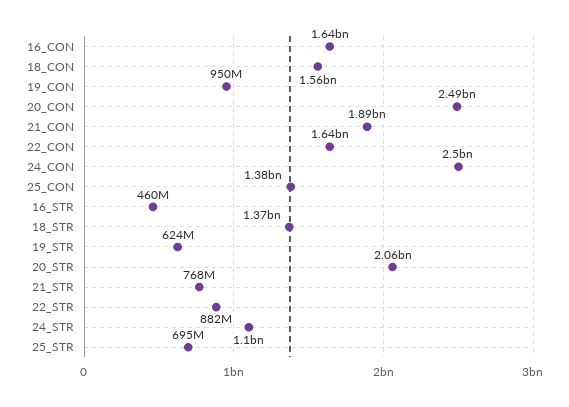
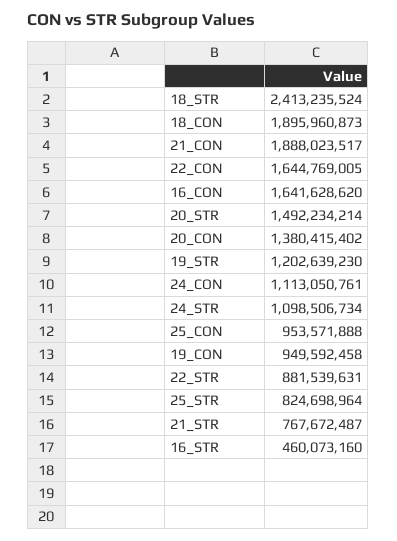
18_CON: 1560000000 -> 1895960873
20_CON: 2490000000 -> 1380415402
24_CON: 2500000000 -> 1113050761
25_CON: 1380000000 -> 953571888
18_STR: 1370000000 -> 2413235524
19_STR: 624000000 -> 1202639230
20_STR: 2060000000 -> 1492234214
25_STR: 695000000 -> 824698964

